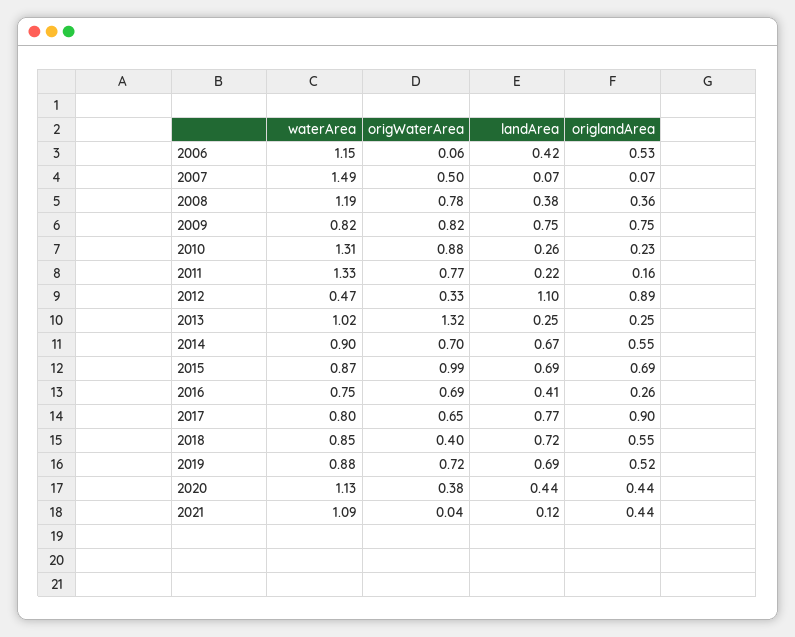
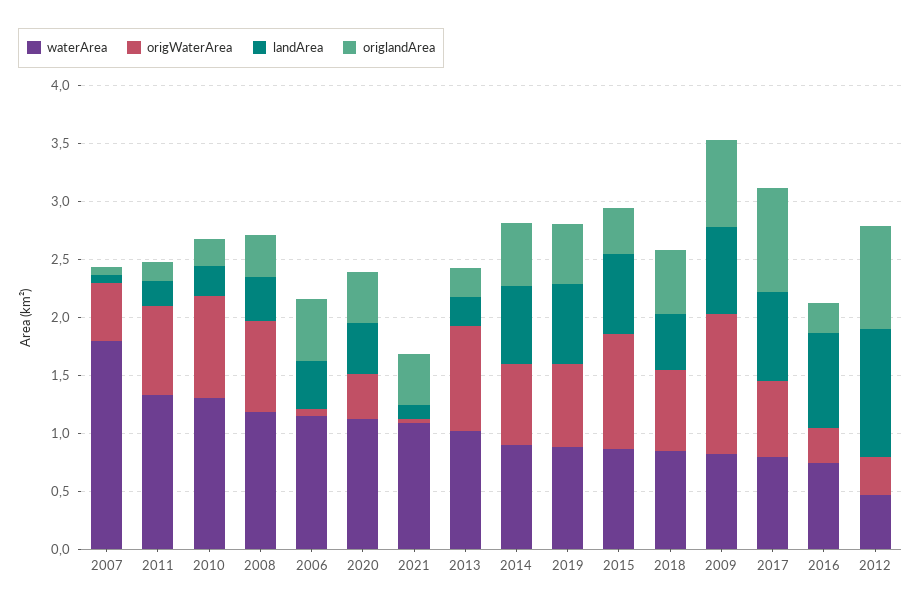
waterArea, 2007: 1.49 -> 1.8
origWaterArea, 2009: 0.82 -> 1.2
origWaterArea, 2013: 1.32 -> 0.9
origlandArea, 2015: 0.69 -> 0.4
origWaterArea, 2016: 0.69 -> 0.3
landArea, 2016: 0.41 -> 0.8
origWaterArea, 2018: 0.4 -> 0.7
landArea, 2018: 0.72 -> 0.5

